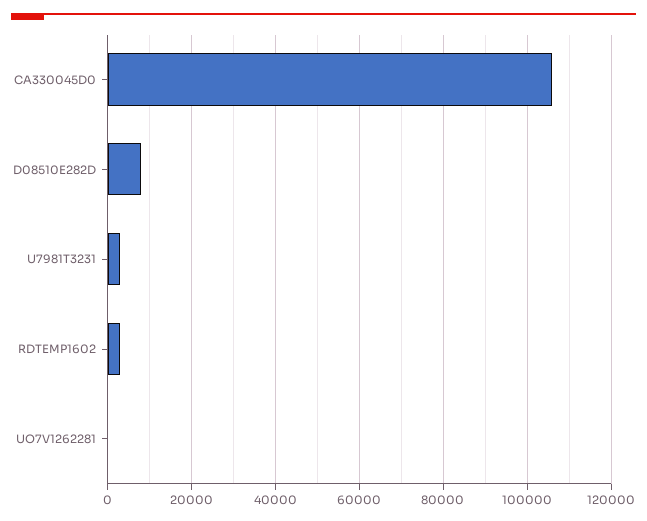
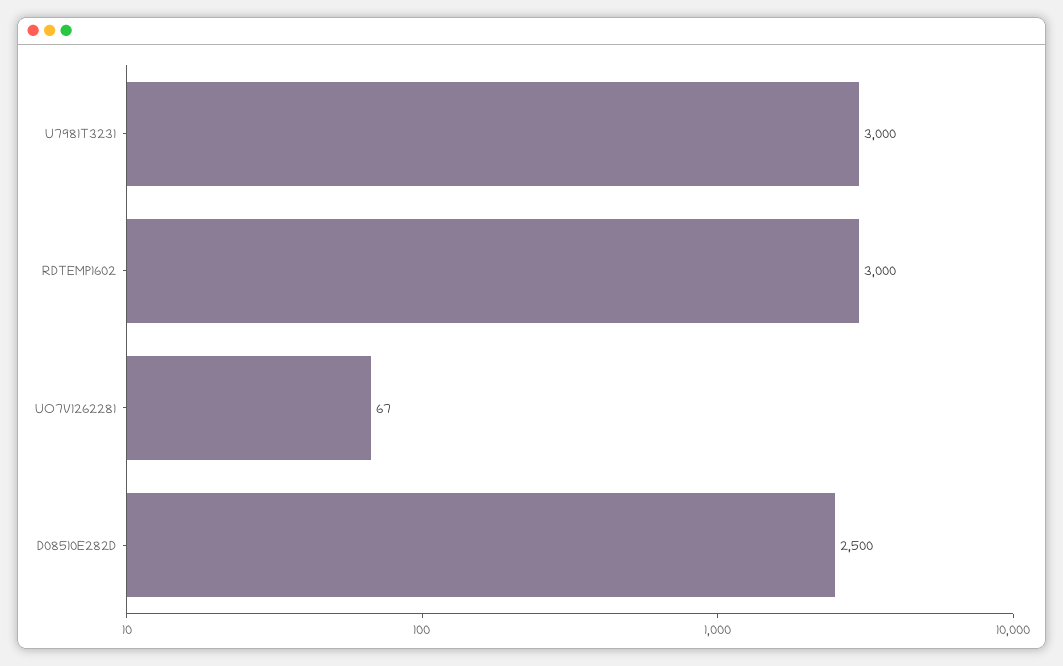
CA330045D0: 106000 -> none
D08510E282D: 8000 -> 2500

